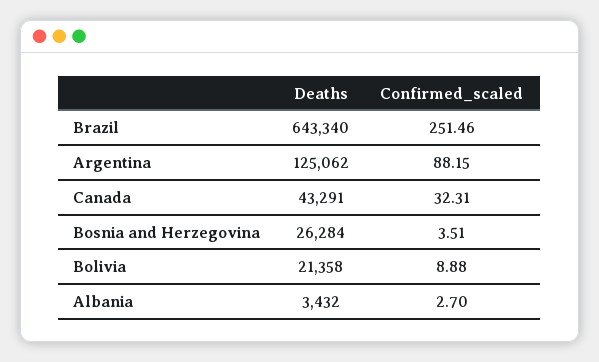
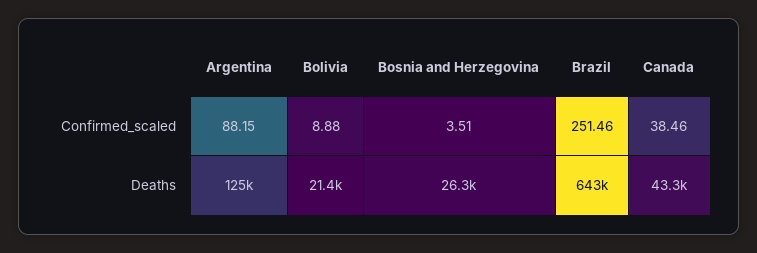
Confirmed_scaled, Canada: 32.31 -> 38.46
Deaths, Albania: 3432 -> none
Confirmed_scaled, Albania: 2.7 -> none

